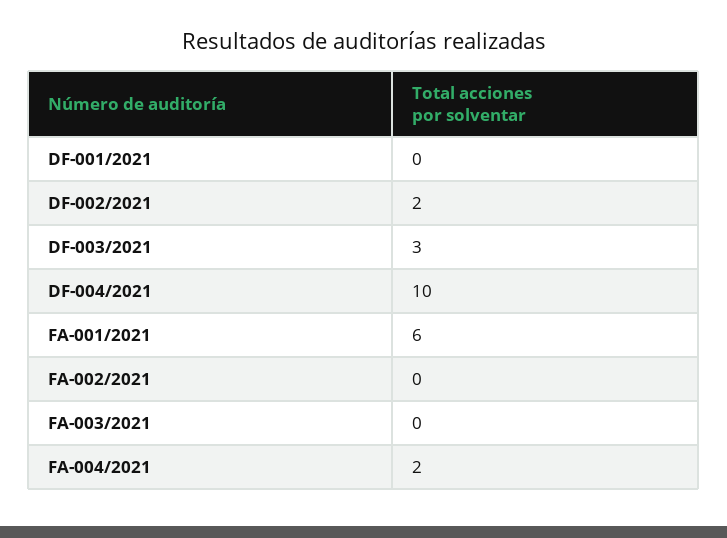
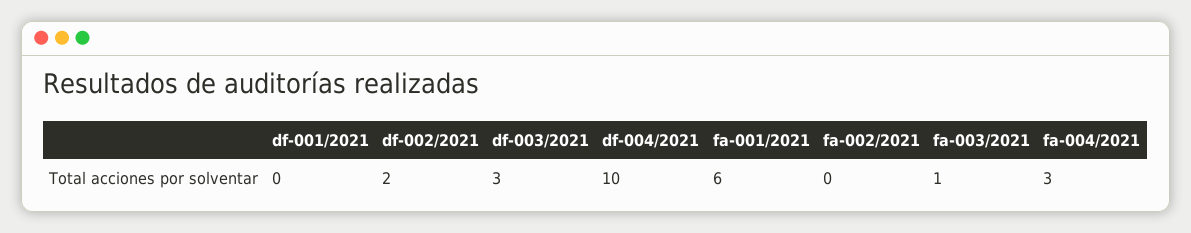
FA-003/2021: 0 -> 1
FA-004/2021: 2 -> 3

